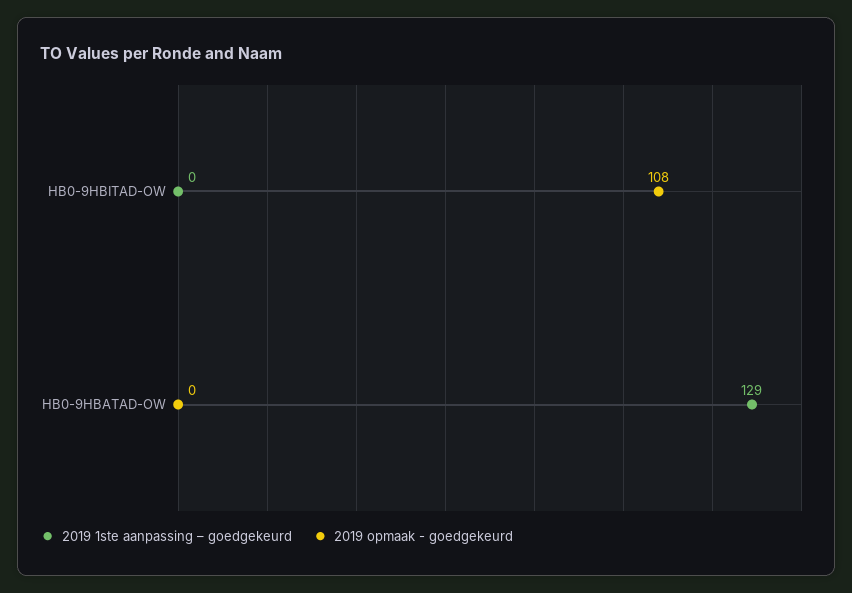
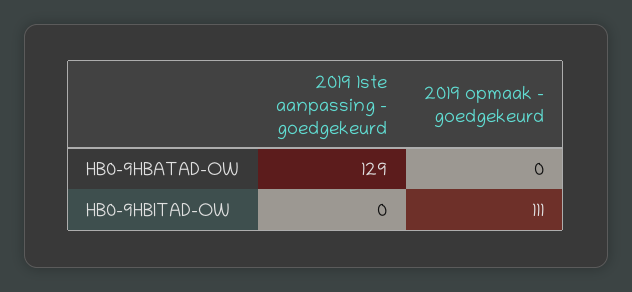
2019 opmaak - goedgekeurd, HB0-9HBITAD-OW: 108 -> 111

